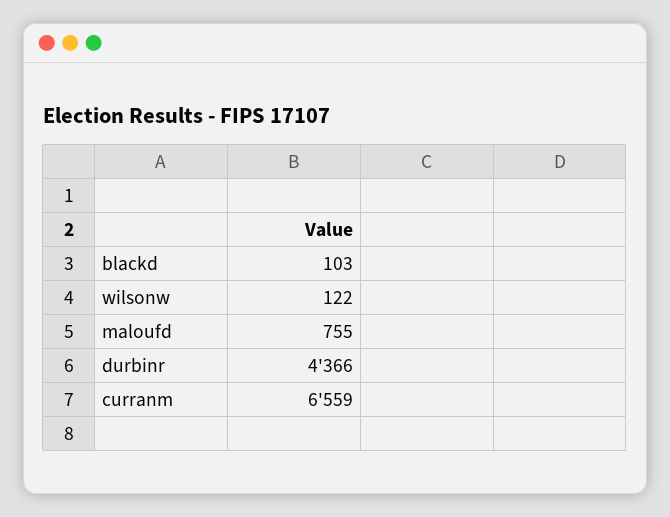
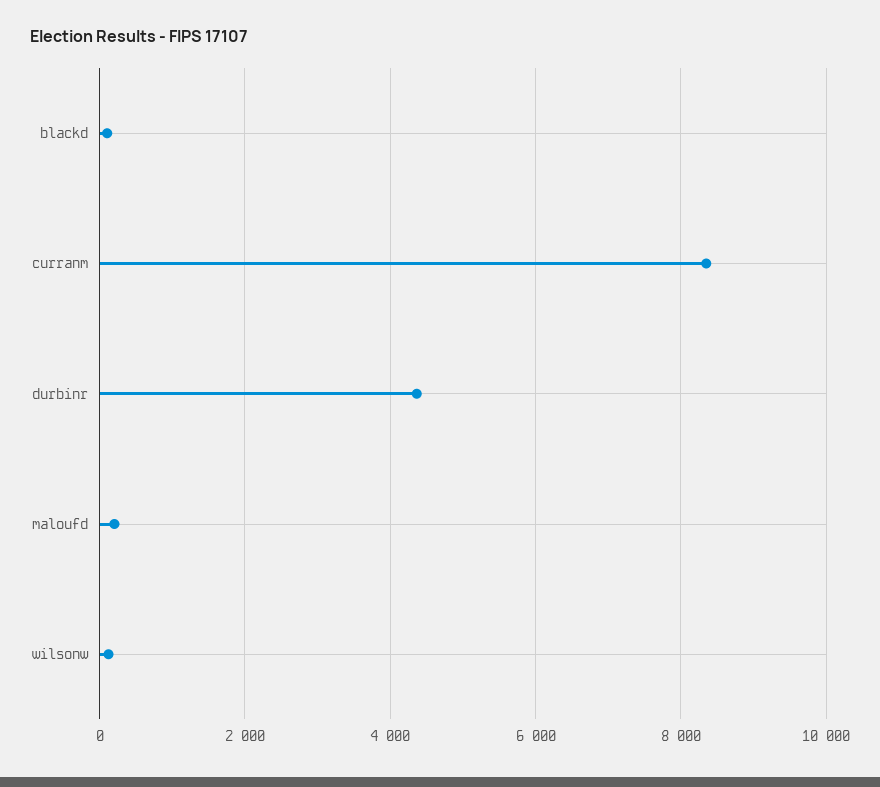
maloufd: 755 -> 200
curranm: 6559 -> 8400

